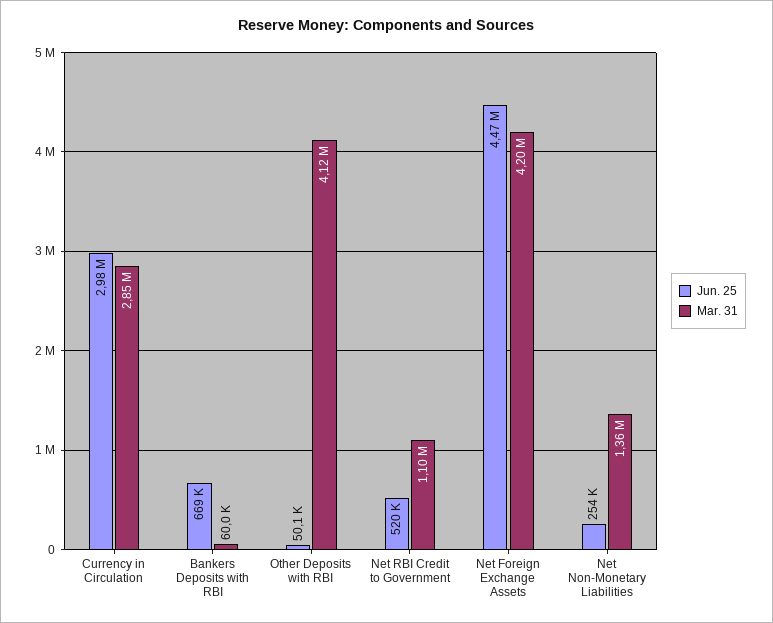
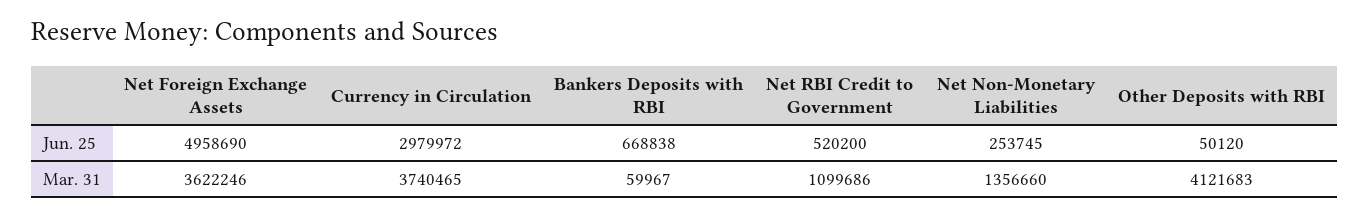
Mar. 31, Currency in Circulation: 2850000 -> 3740465
Jun. 25, Net Foreign Exchange Assets: 4470000 -> 4958690
Mar. 31, Net Foreign Exchange Assets: 4200000 -> 3622246

